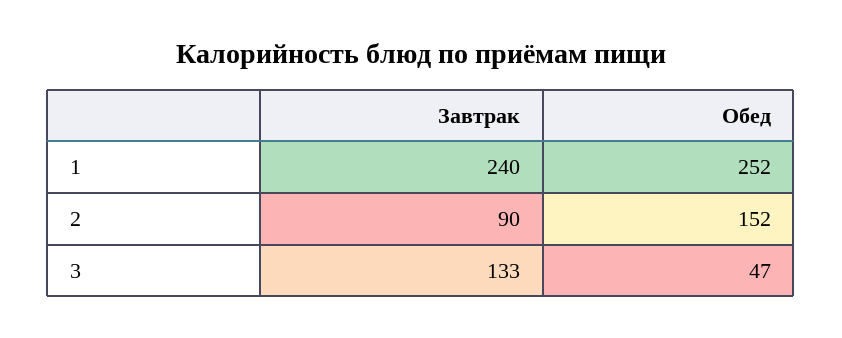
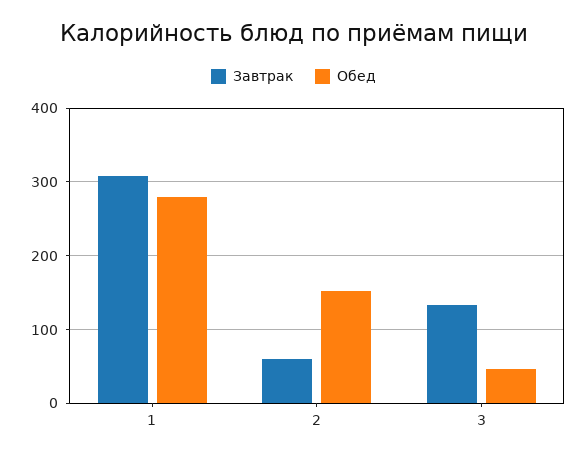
Завтрак, 1: 240 -> 310
Обед, 1: 252 -> 280
Завтрак, 2: 90 -> 60

